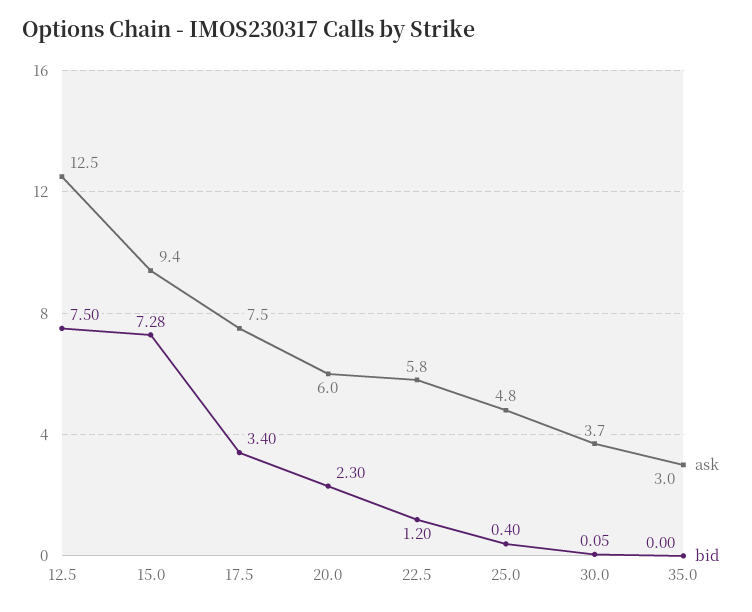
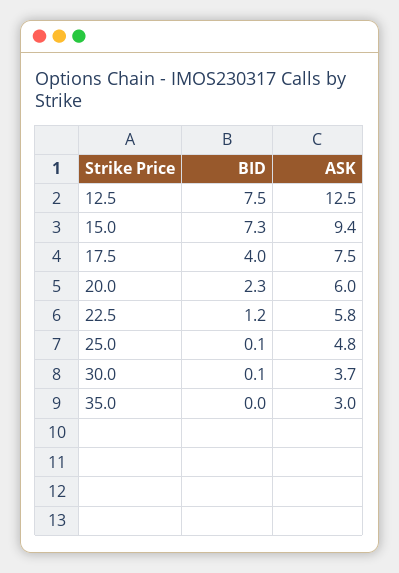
bid, 17.5: 3.4 -> 4
bid, 25.0: 0.4 -> 0.1

